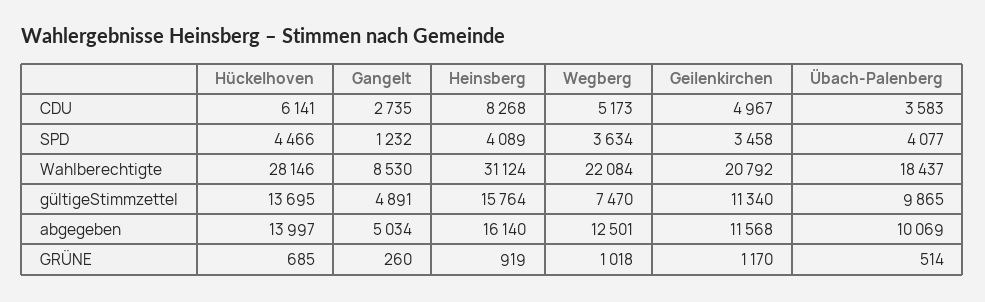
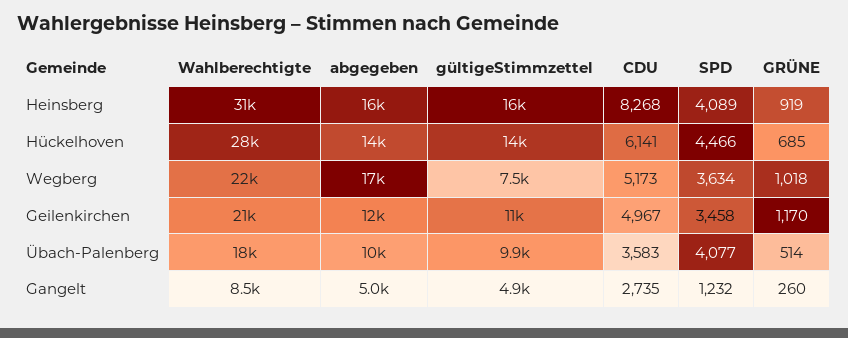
Wegberg, abgegeben: 12501 -> 17000

